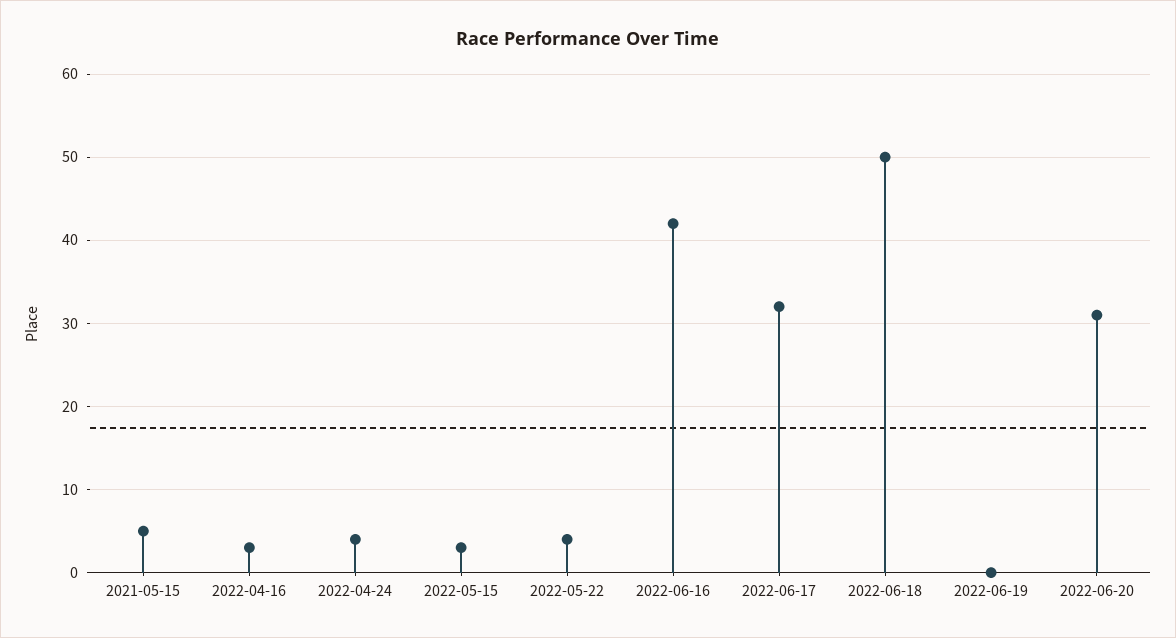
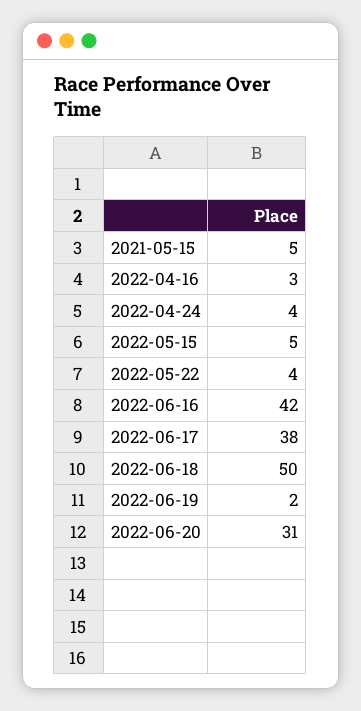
2022-05-15: 3 -> 5
2022-06-17: 32 -> 38
2022-06-19: 0 -> 2

